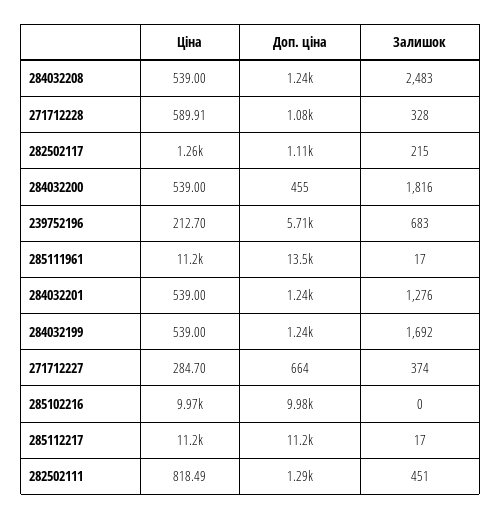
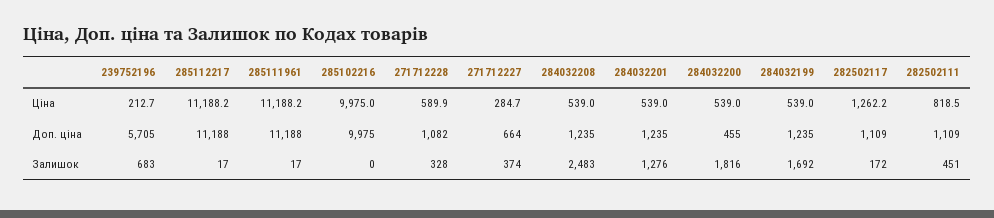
Залишок, 282502117: 215 -> 172
Доп. ціна, 285111961: 13500 -> 11188
Доп. ціна, 282502111: 1290 -> 1109

